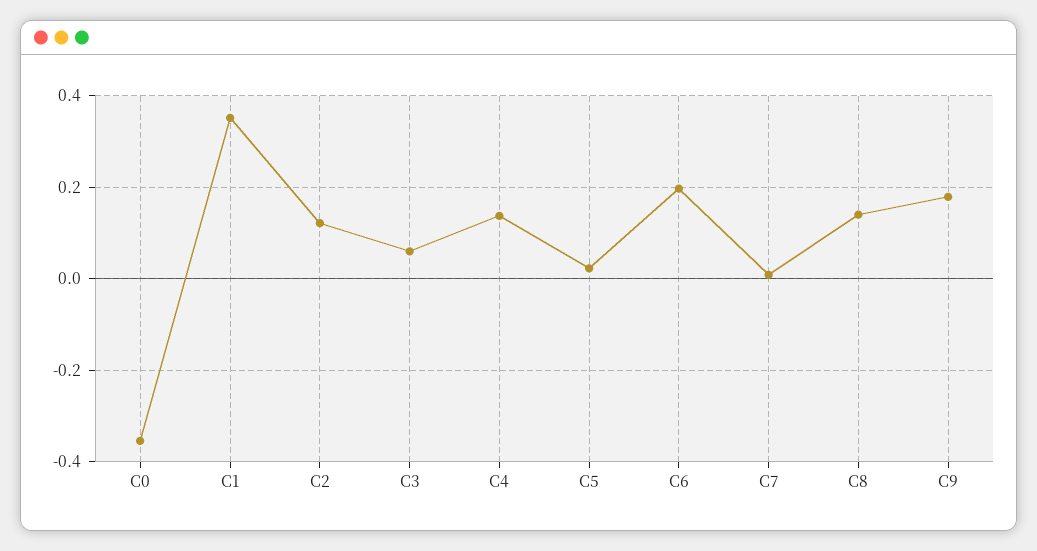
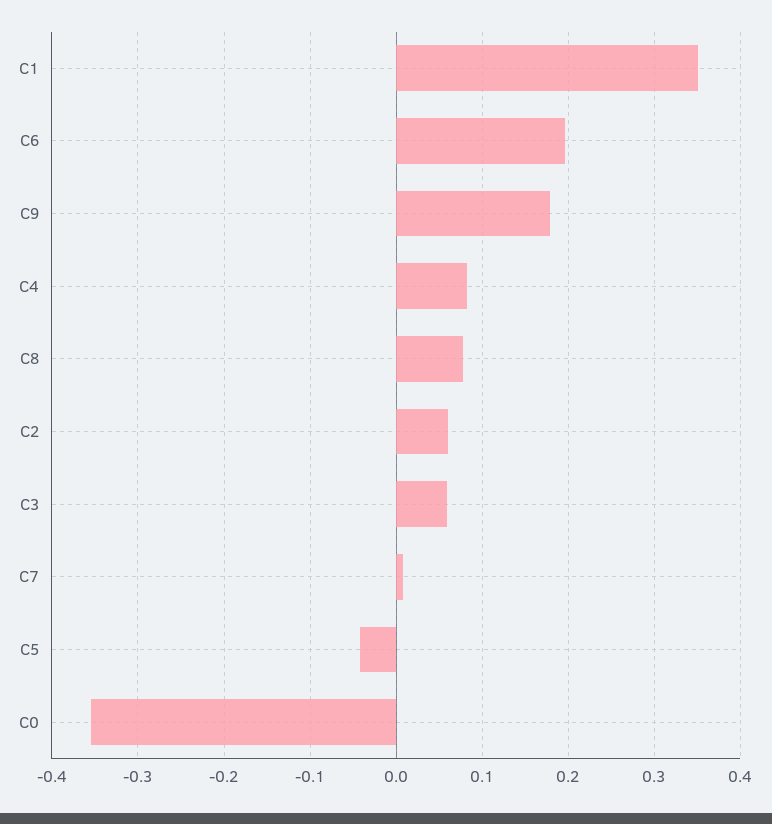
C2: 0.12 -> 0.06
C4: 0.14 -> 0.08
C5: 0.02 -> -0.04
C8: 0.14 -> 0.08

